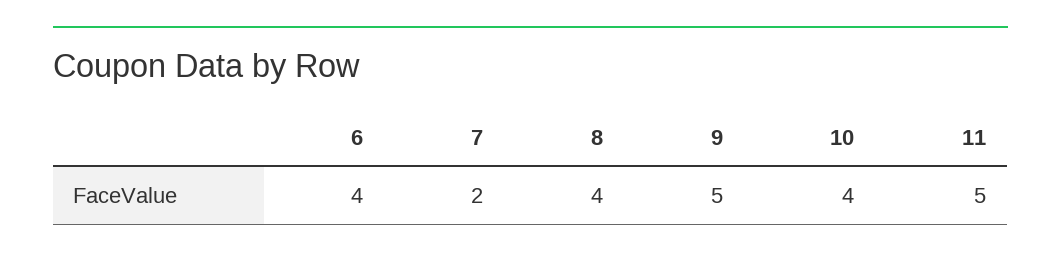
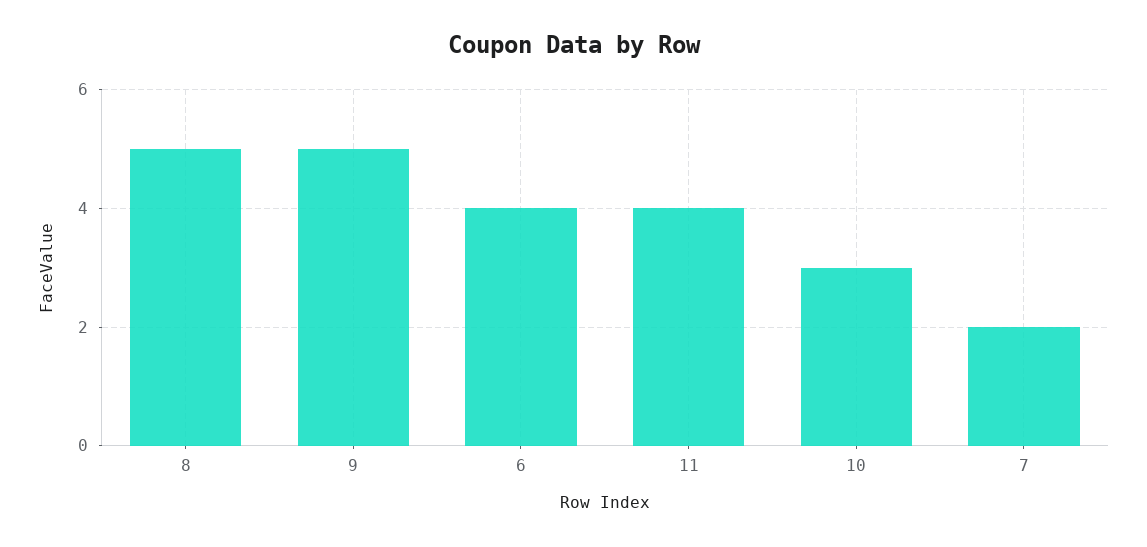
8: 4 -> 5
10: 4 -> 3
11: 5 -> 4

